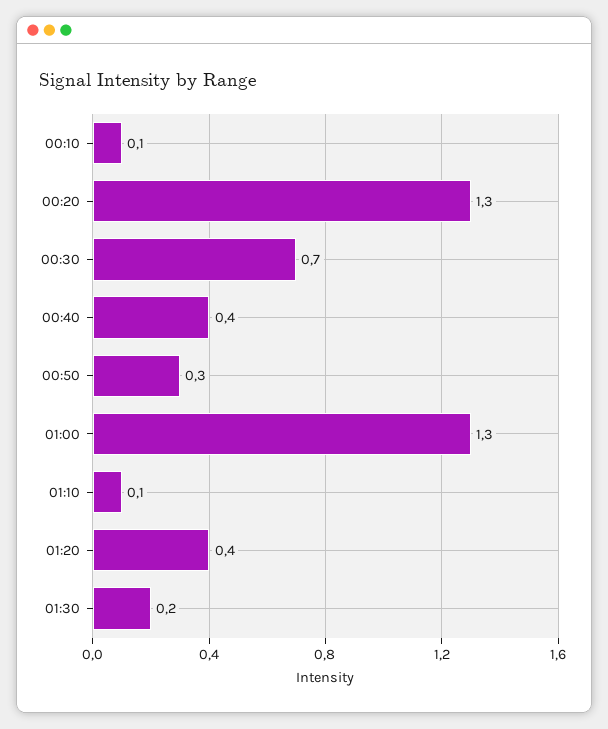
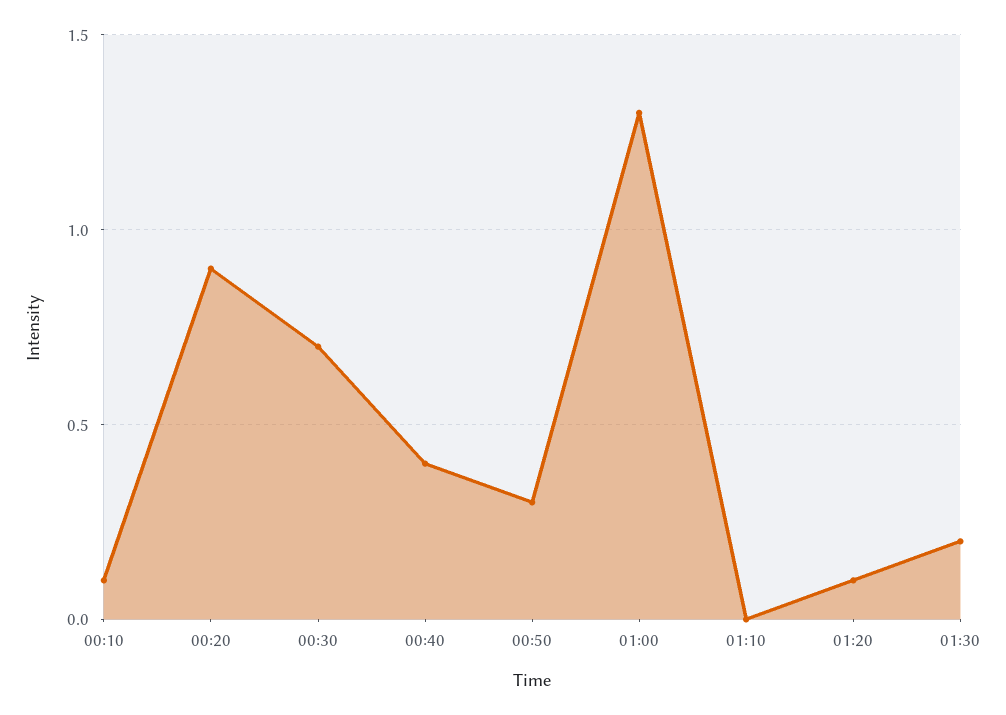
00:20: 1.3 -> 0.9
01:10: 0.1 -> 0
01:20: 0.4 -> 0.1

